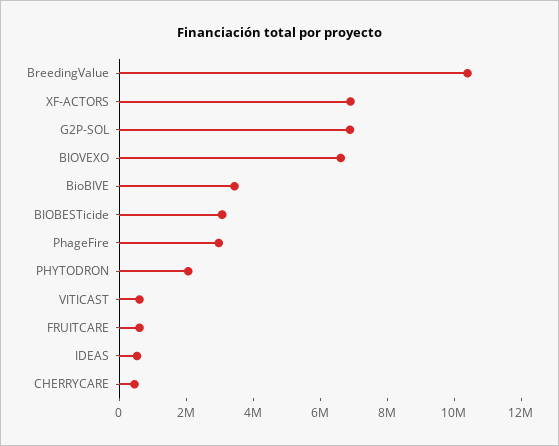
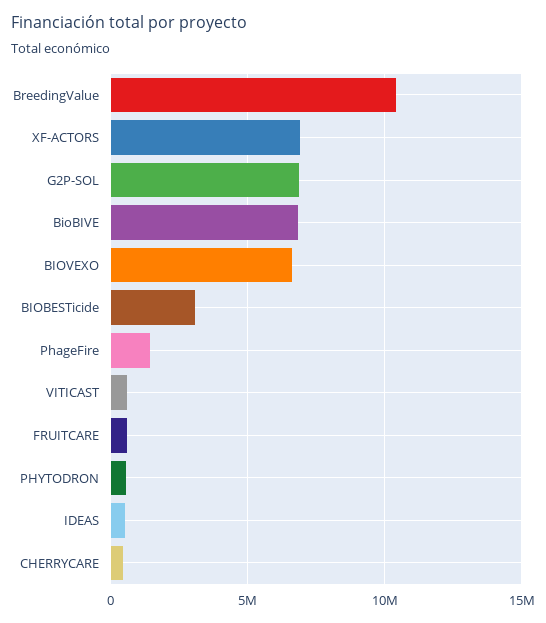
BioBIVE: 3500000 -> 7000000
PhageFire: 3000000 -> 1500000
PHYTODRON: 2000000 -> 500000

